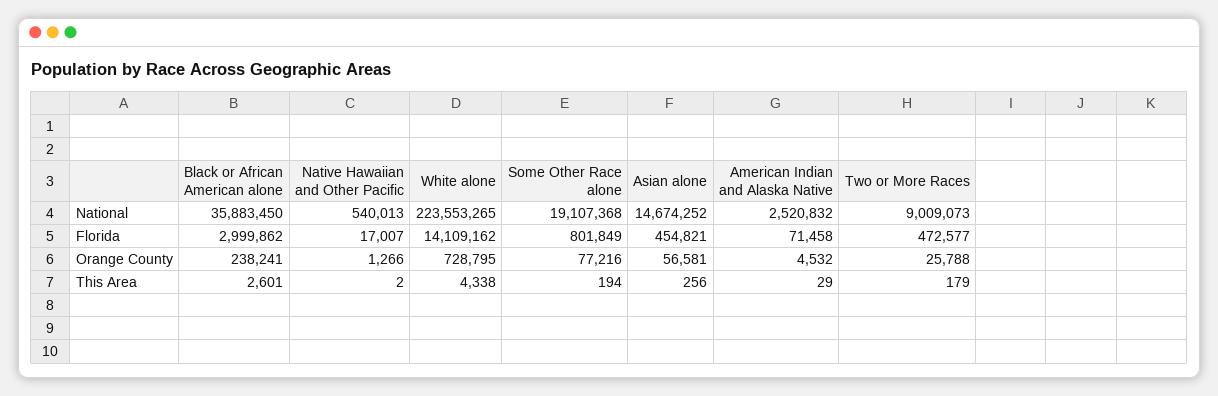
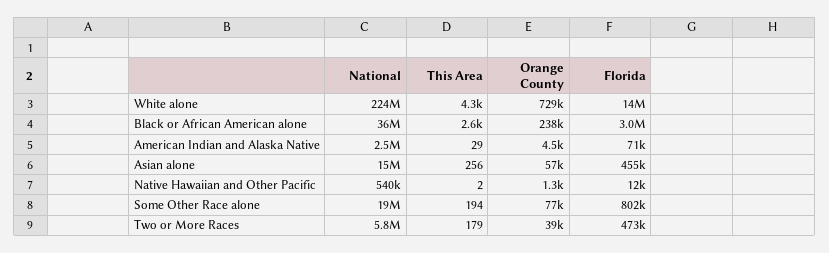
Two or More Races, National: 9009073 -> 5800000
Native Hawaiian and Other Pacific, Florida: 17007 -> 12000
Two or More Races, Orange County: 25788 -> 39000

